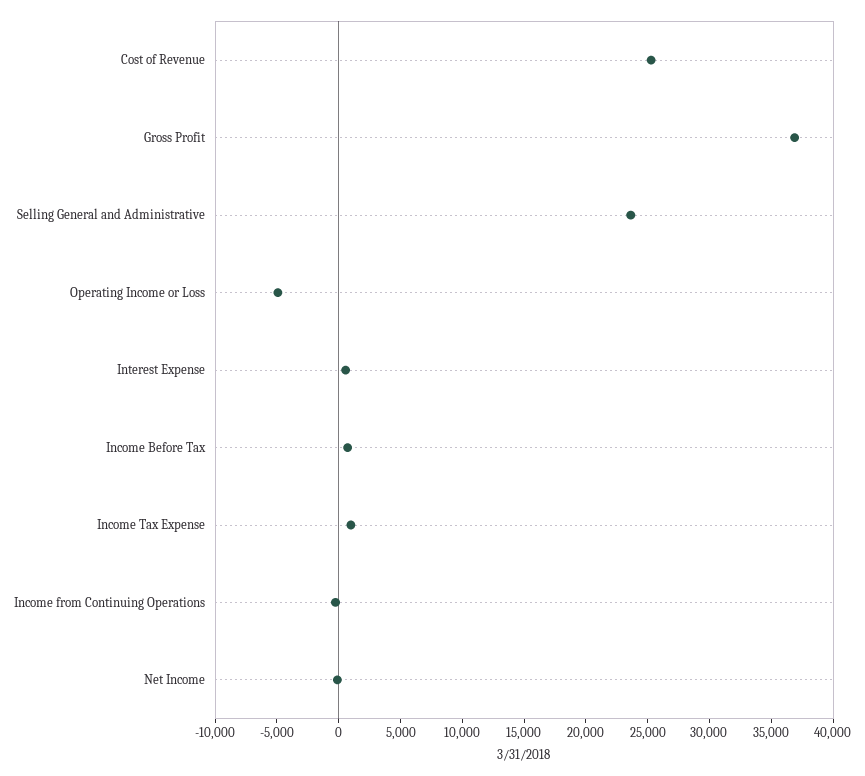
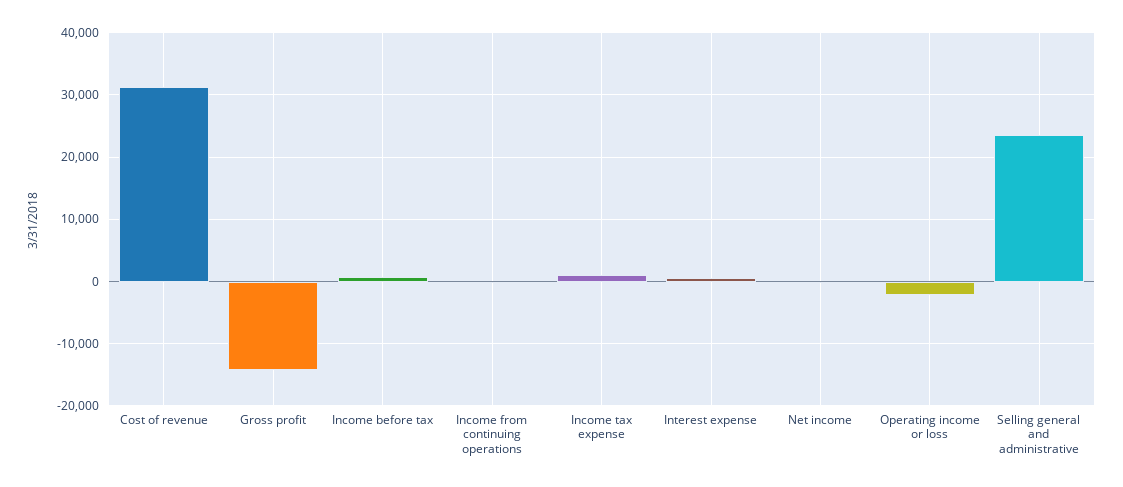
Cost of Revenue: 25000 -> 31000
Gross Profit: 37000 -> -14000
Operating Income or Loss: -5000 -> -2000

